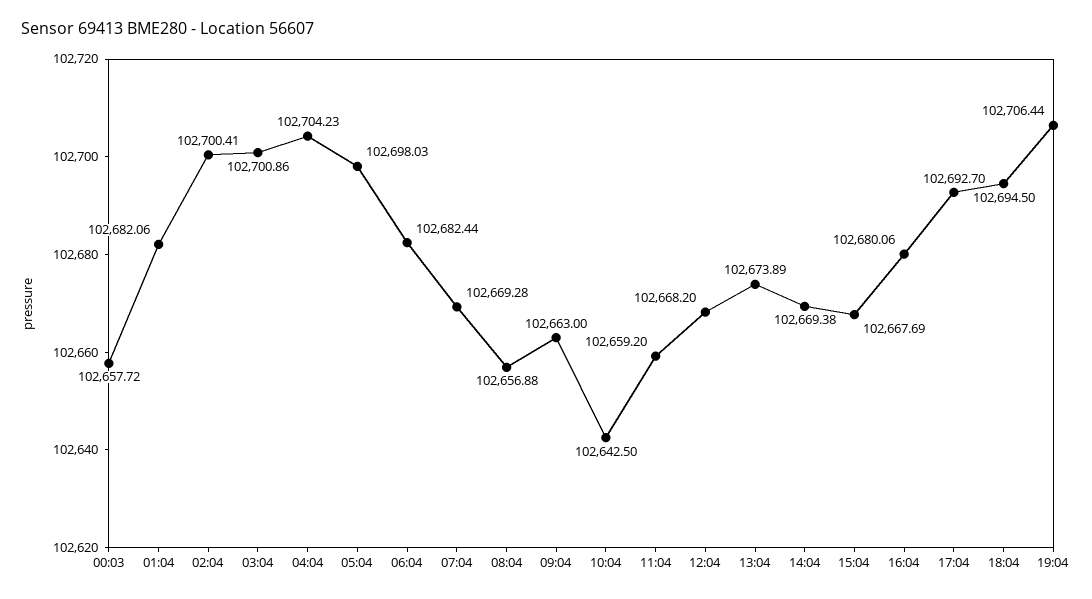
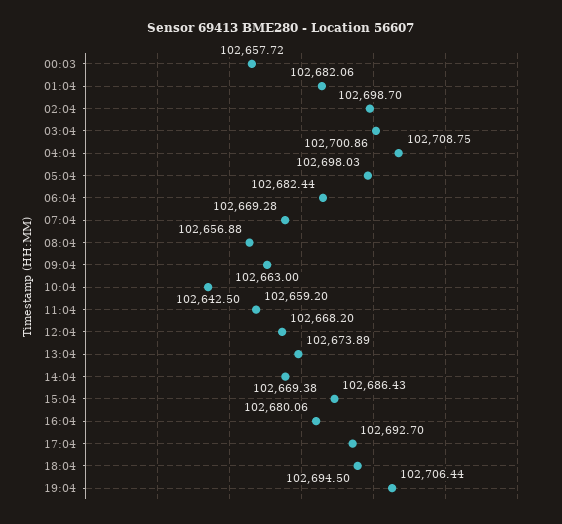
02:04: 102700.41 -> 102698.7
04:04: 102704.23 -> 102708.75
15:04: 102667.69 -> 102686.43

